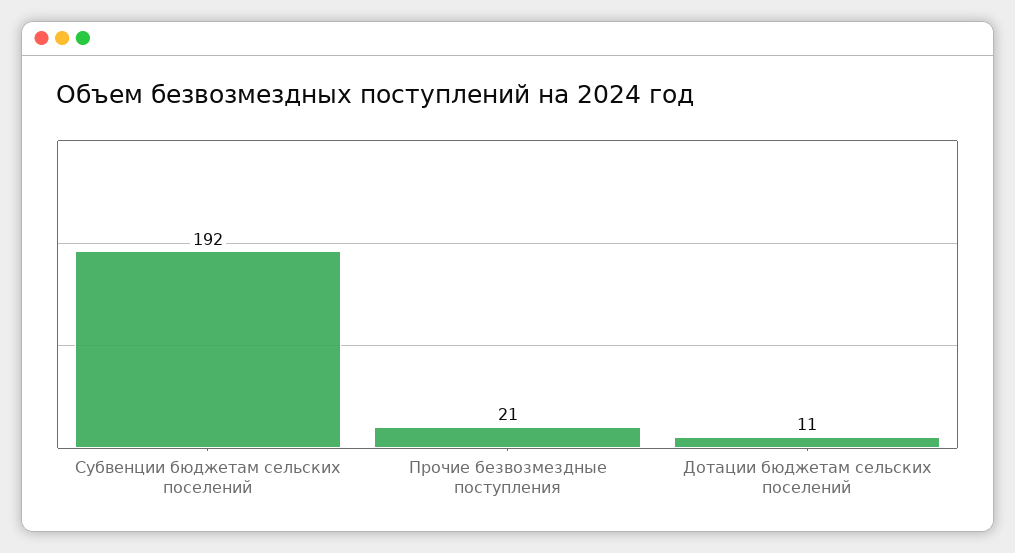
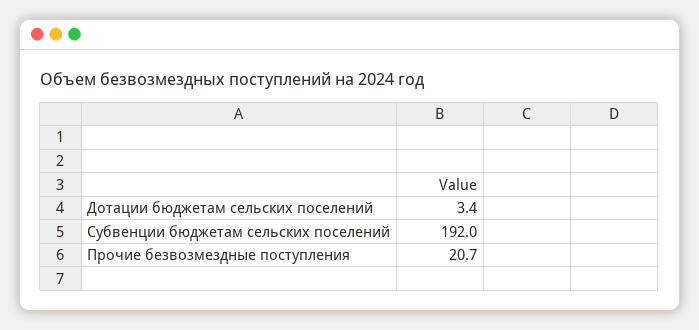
Дотации бюджетам сельских поселений: 11 -> 3.4

